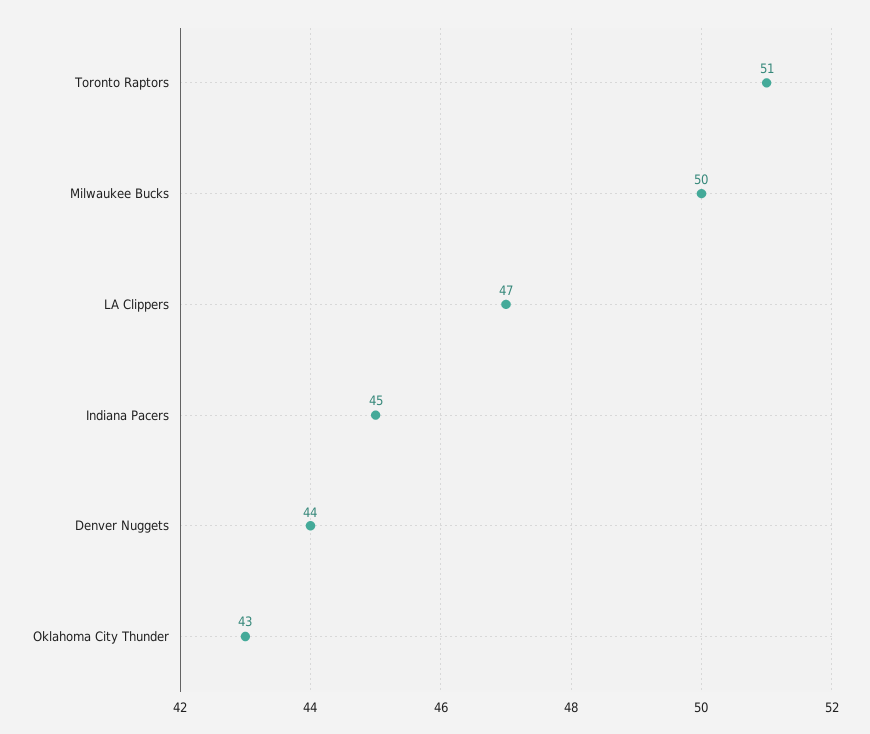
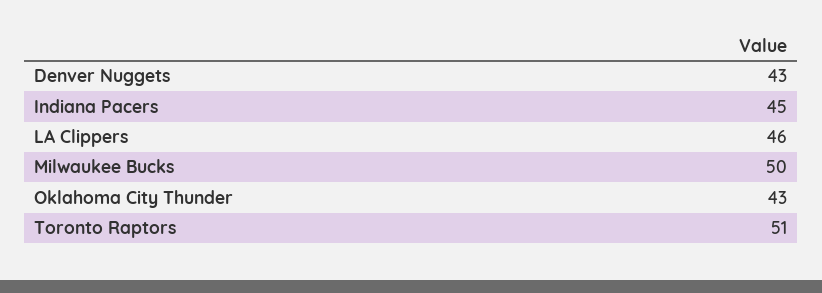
LA Clippers: 47 -> 46
Denver Nuggets: 44 -> 43

